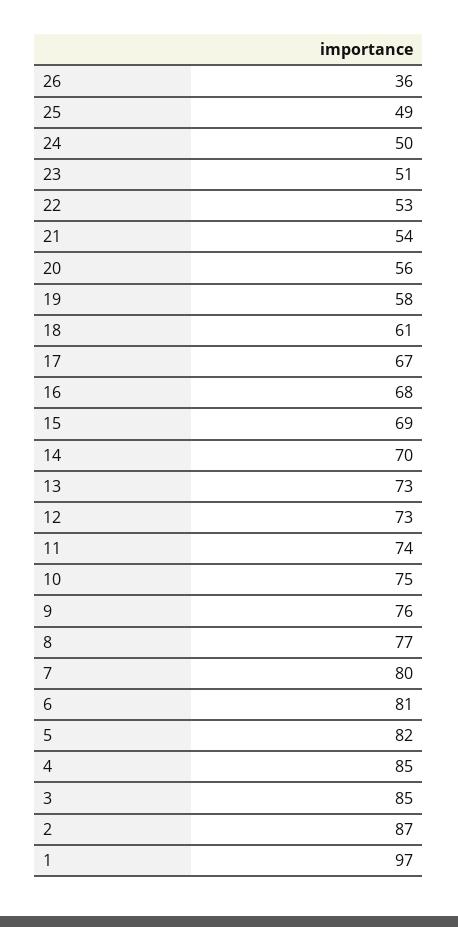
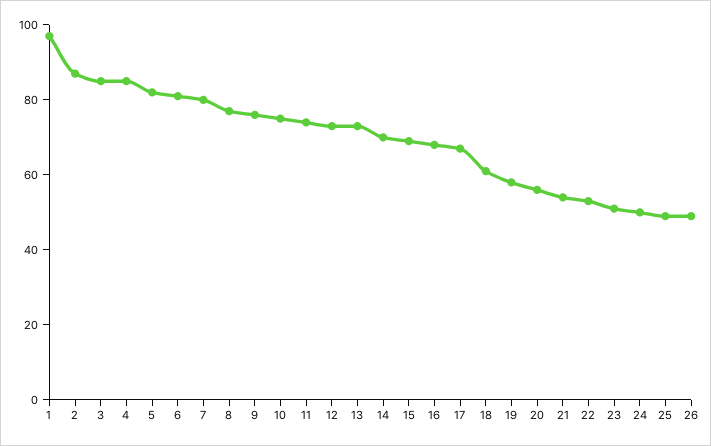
26: 36 -> 50

